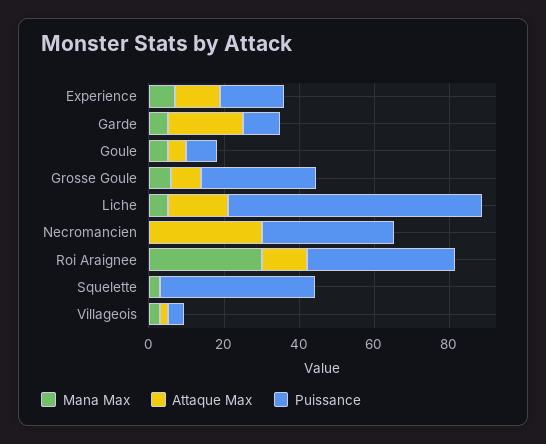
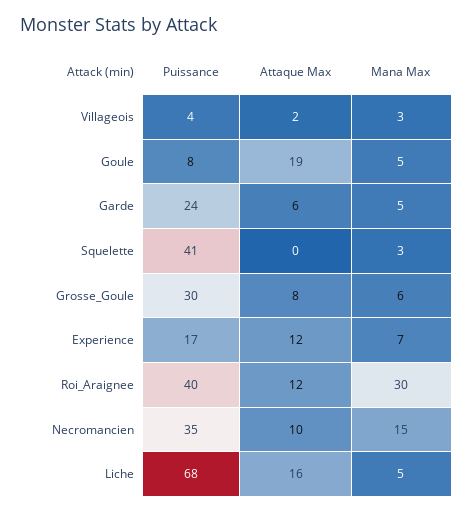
Attaque Max, Garde: 20 -> 6
Puissance, Garde: 10 -> 24
Attaque Max, Goule: 5 -> 19
Mana Max, Necromancien: 0 -> 15
Attaque Max, Necromancien: 30 -> 10

